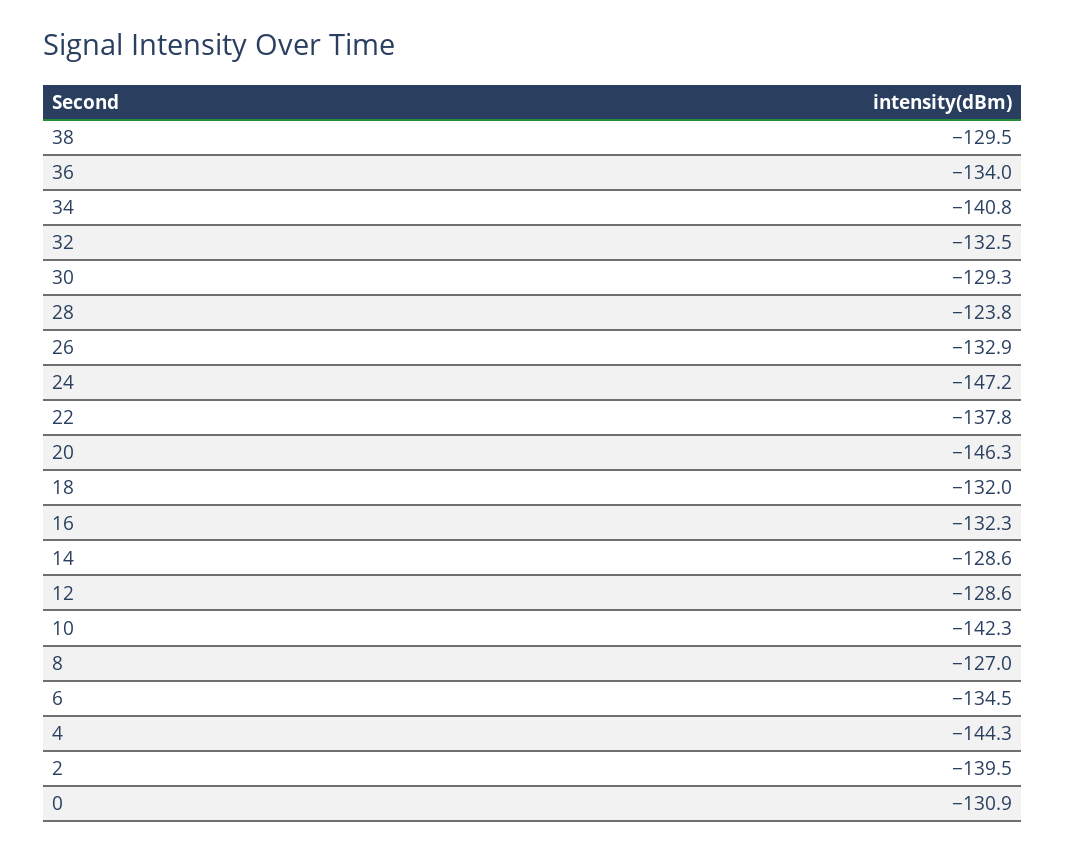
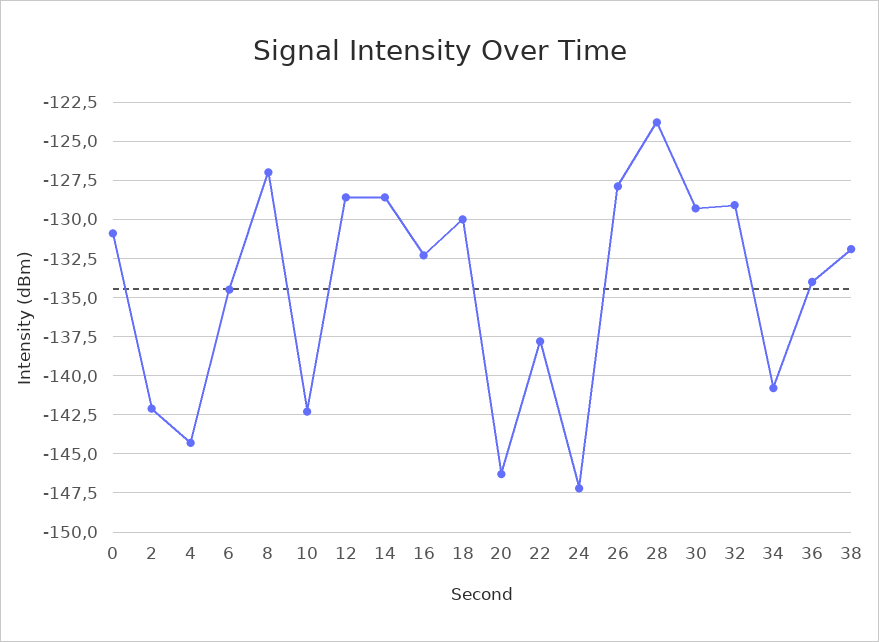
38: -129.5 -> -132
32: -132.5 -> -129
26: -132.9 -> -128
18: -132 -> -130
2: -139.5 -> -142

